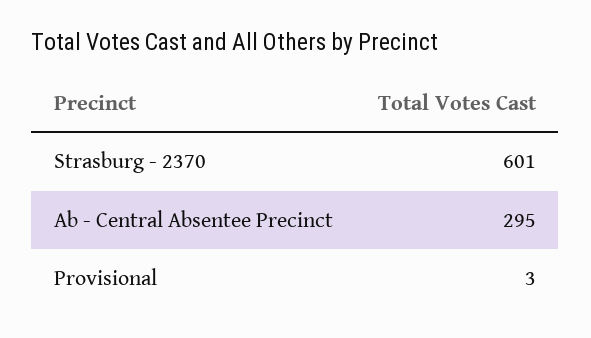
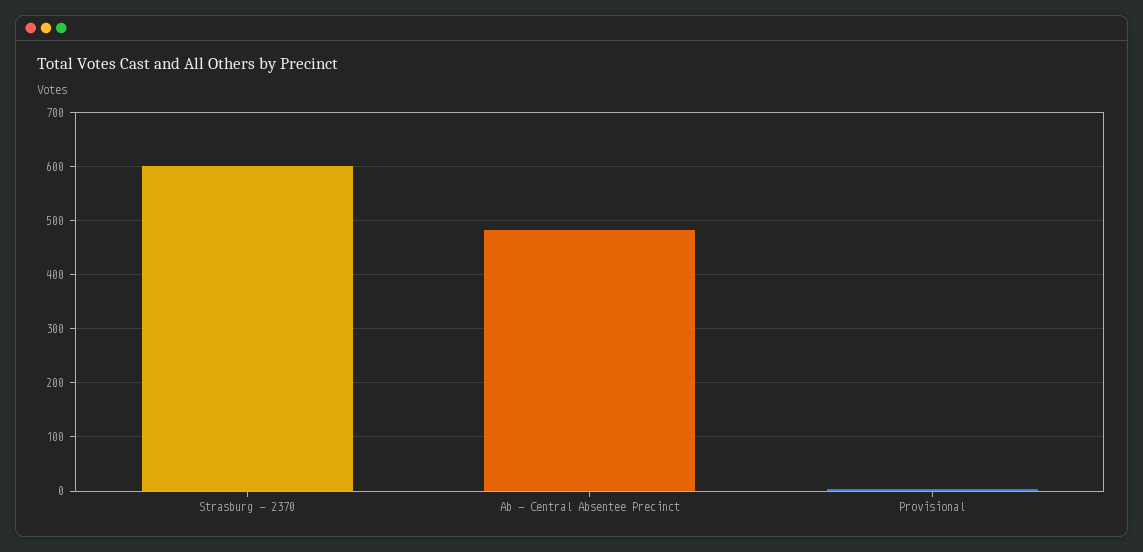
Ab - Central Absentee Precinct: 295 -> 480

